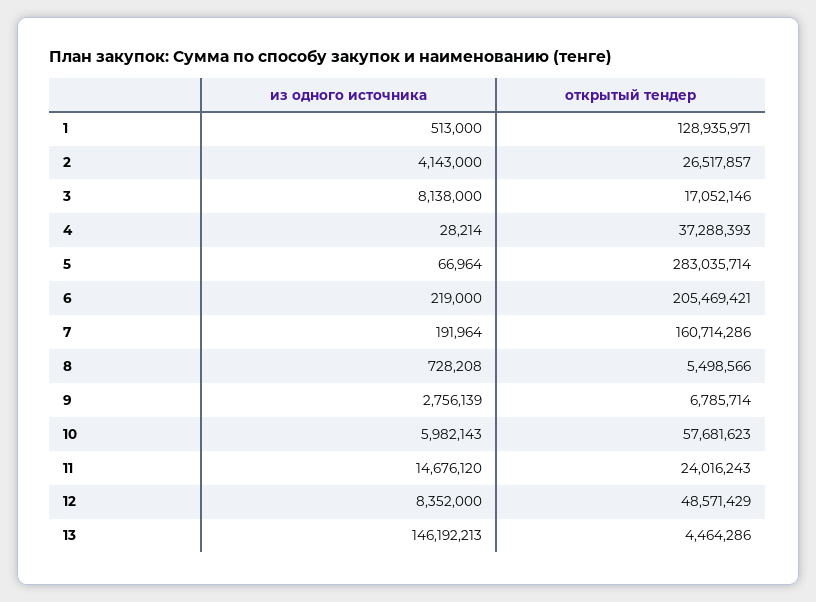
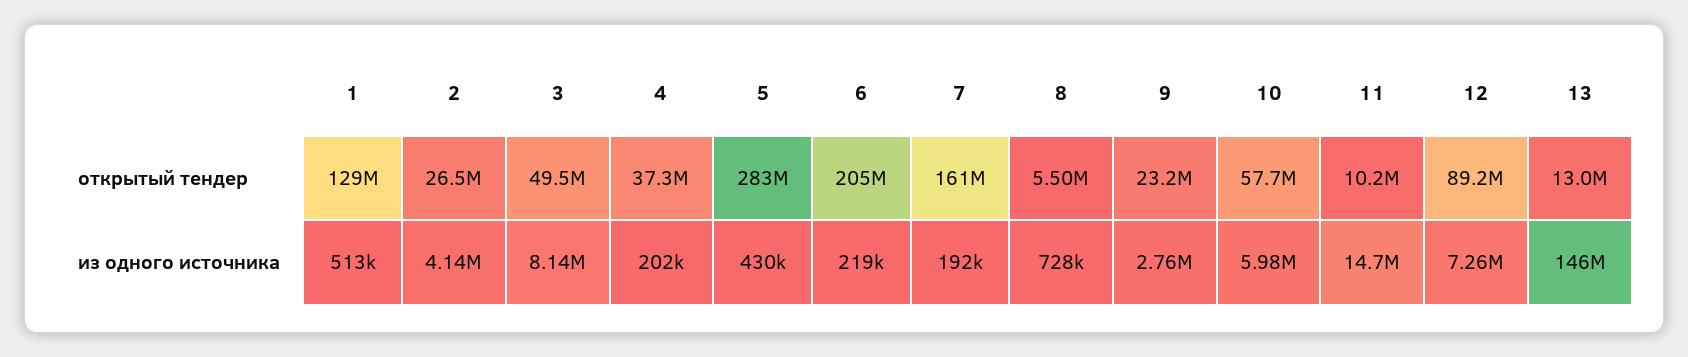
открытый тендер, 3: 17052146 -> 49500000
из одного источника, 4: 28214 -> 202000
из одного источника, 5: 66964 -> 430000
открытый тендер, 9: 6785714 -> 23200000
открытый тендер, 11: 24016243 -> 10200000
из одного источника, 12: 8352000 -> 7260000
открытый тендер, 12: 48571429 -> 89200000
открытый тендер, 13: 4464286 -> 13000000

